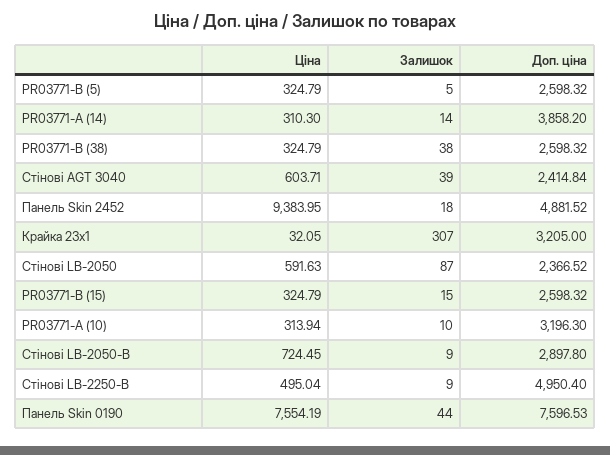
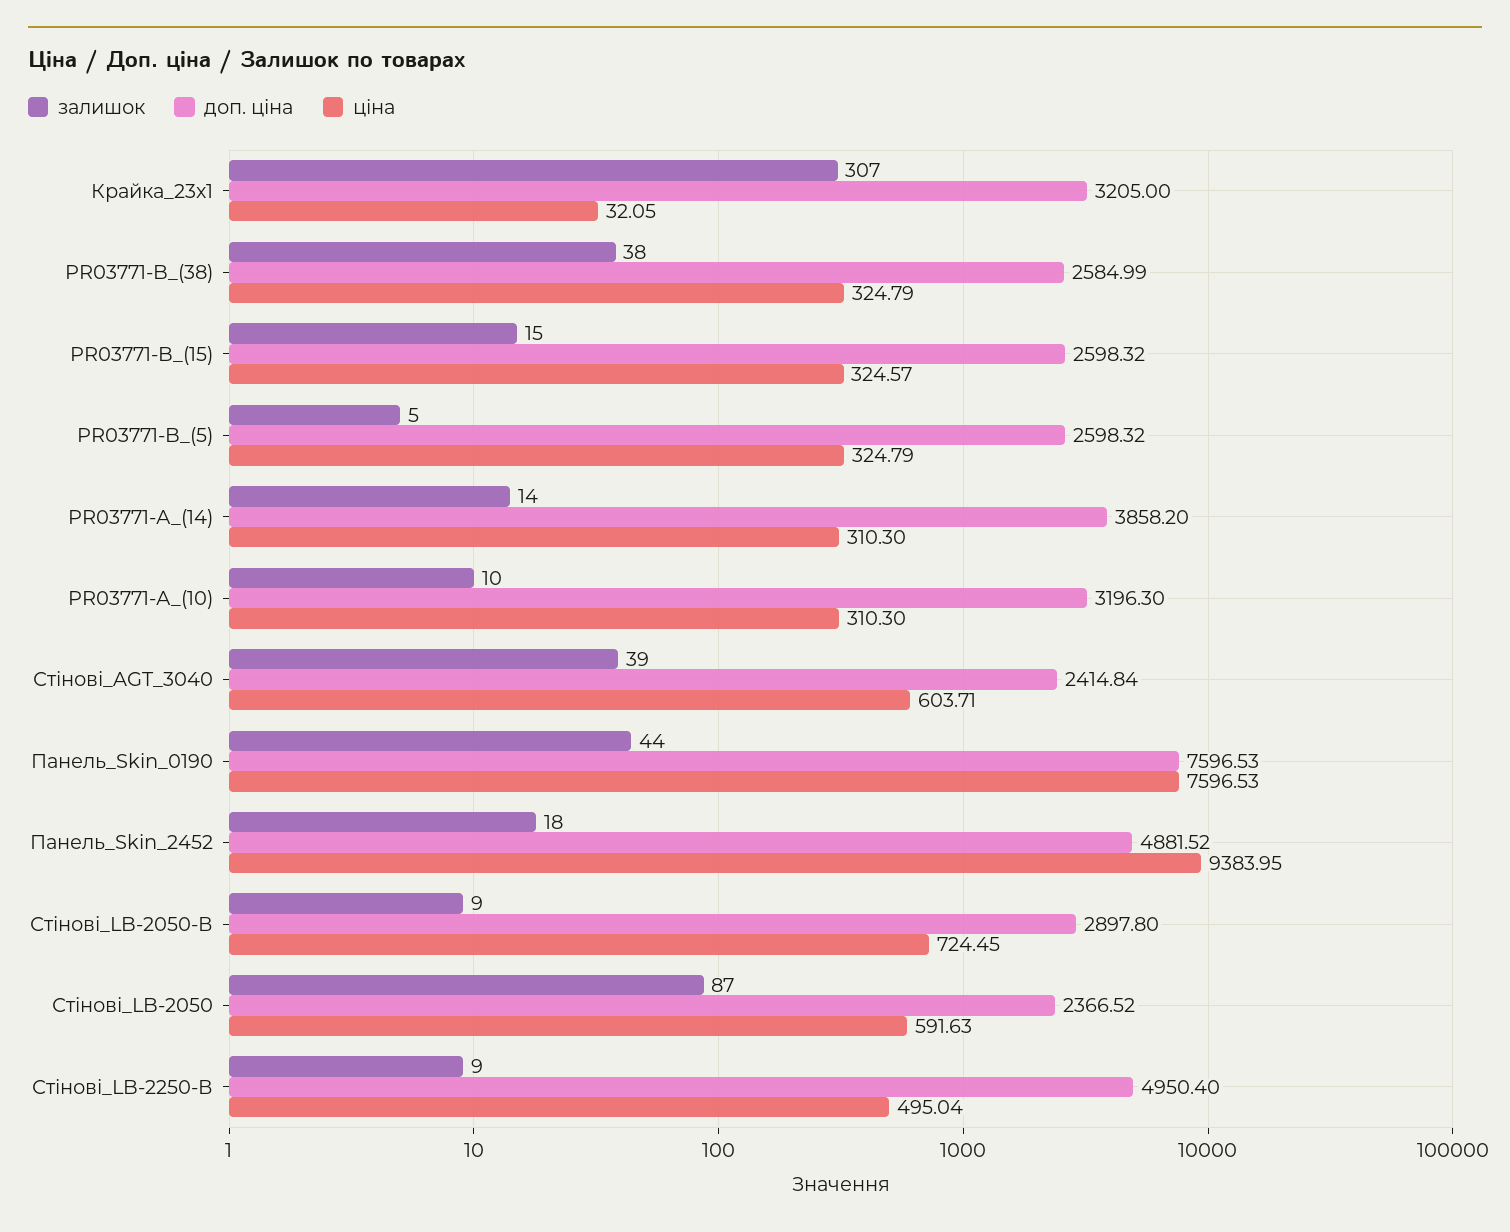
Доп. ціна, PR03771-B (38): 2598.32 -> 2584.99
Ціна, PR03771-B (15): 324.79 -> 324.57
Ціна, PR03771-А (10): 313.94 -> 310.3
Ціна, Панель Skin 0190: 7554.19 -> 7596.53

